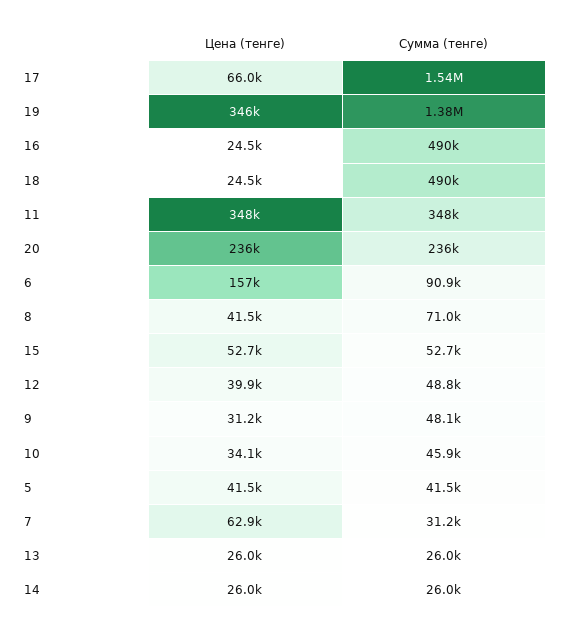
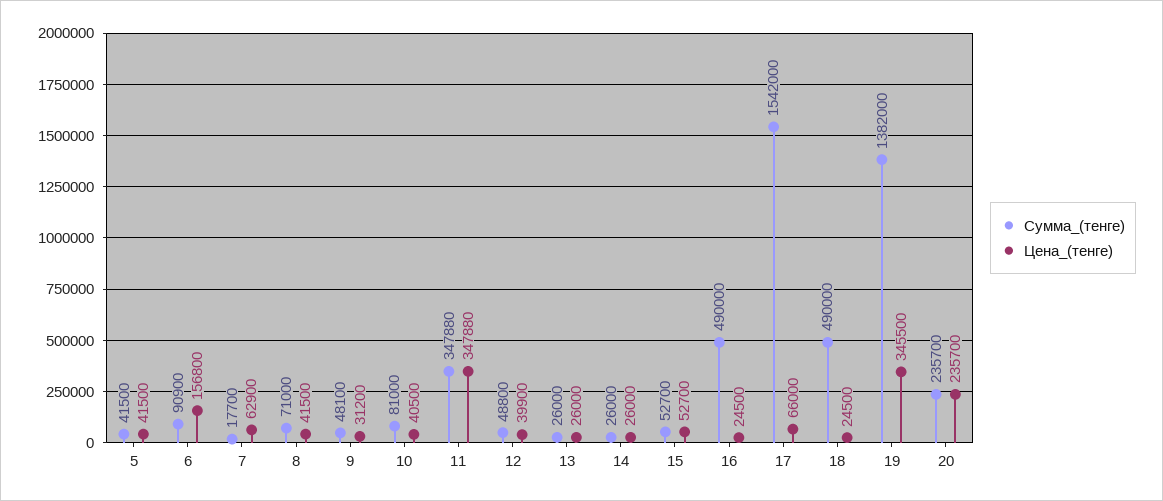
Цена (тенге), 10: 34100 -> 40500
Сумма (тенге), 10: 45900 -> 81000
Сумма (тенге), 7: 31200 -> 17700

